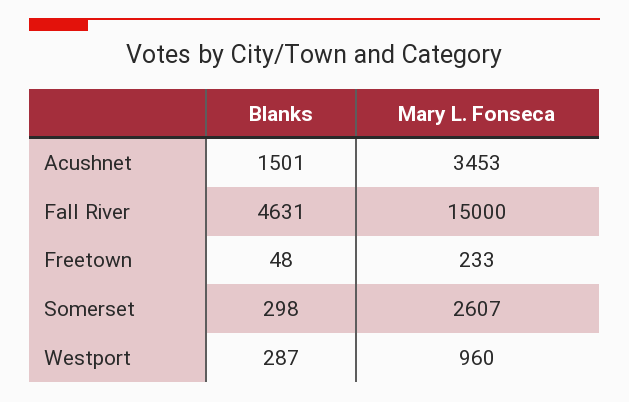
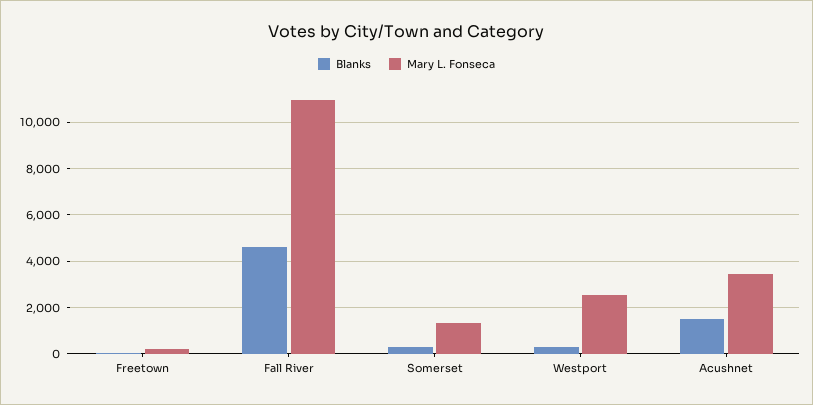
Mary L. Fonseca, Fall River: 15000 -> 11000
Mary L. Fonseca, Somerset: 2607 -> 1500
Mary L. Fonseca, Westport: 960 -> 2500

